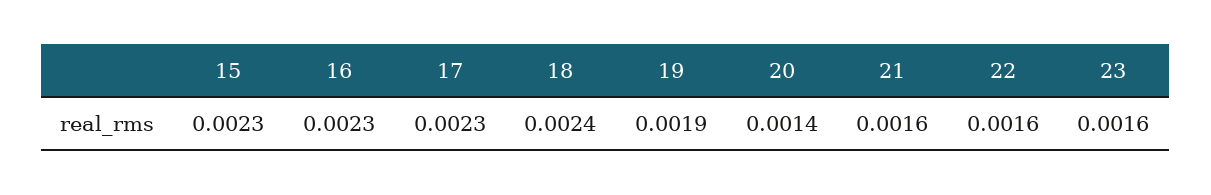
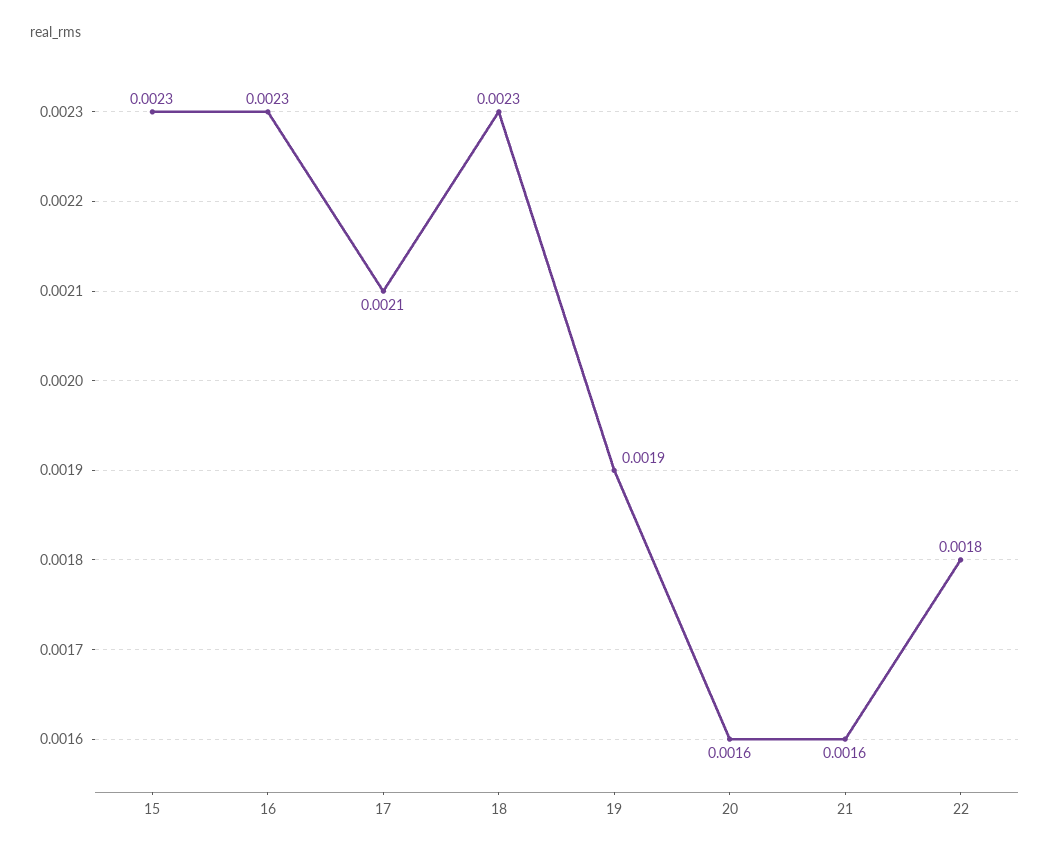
17: 0.0023 -> 0.0021
18: 0.0024 -> 0.0023
20: 0.0014 -> 0.0016
22: 0.0016 -> 0.0018
23: 0.0016 -> none

